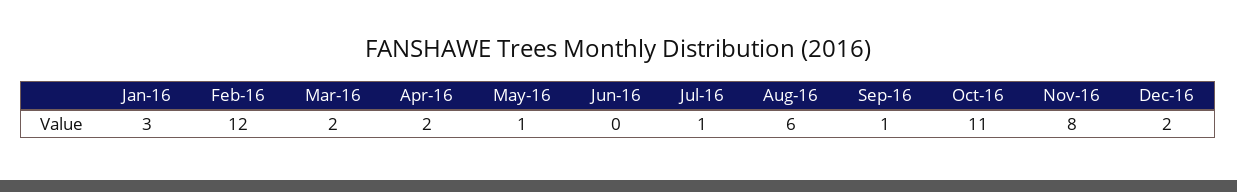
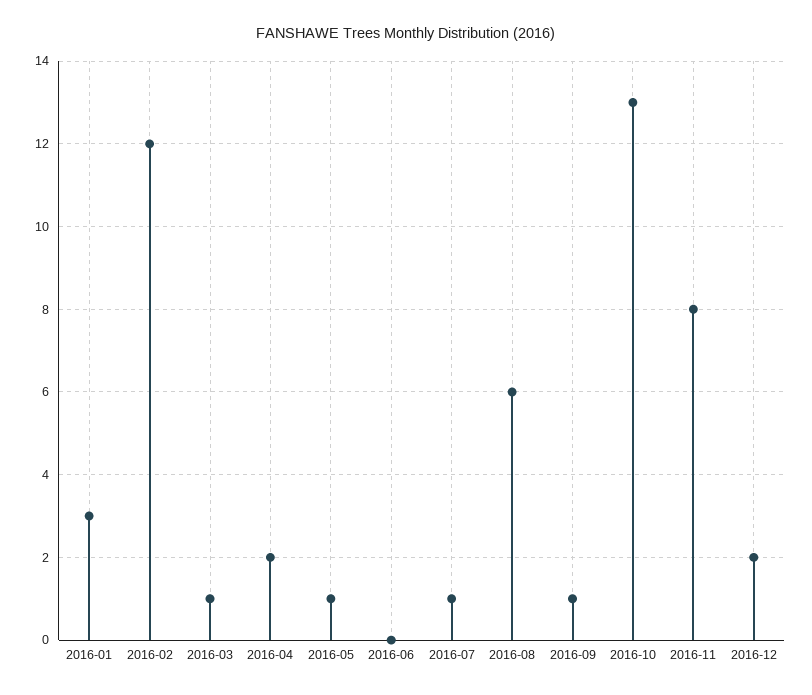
Mar-16: 2 -> 1
Oct-16: 11 -> 13

